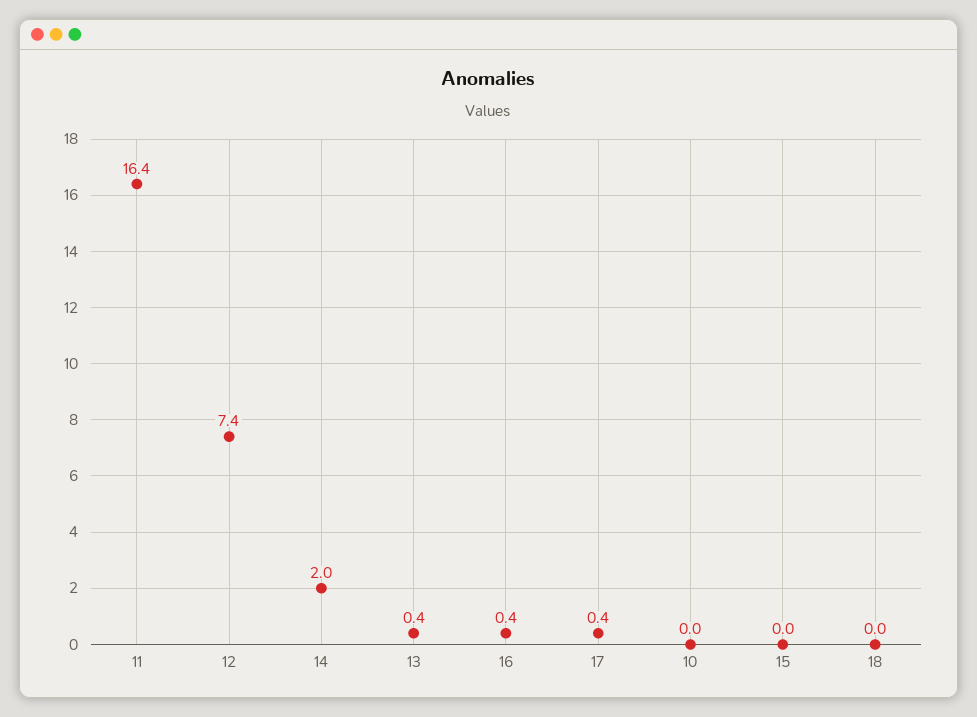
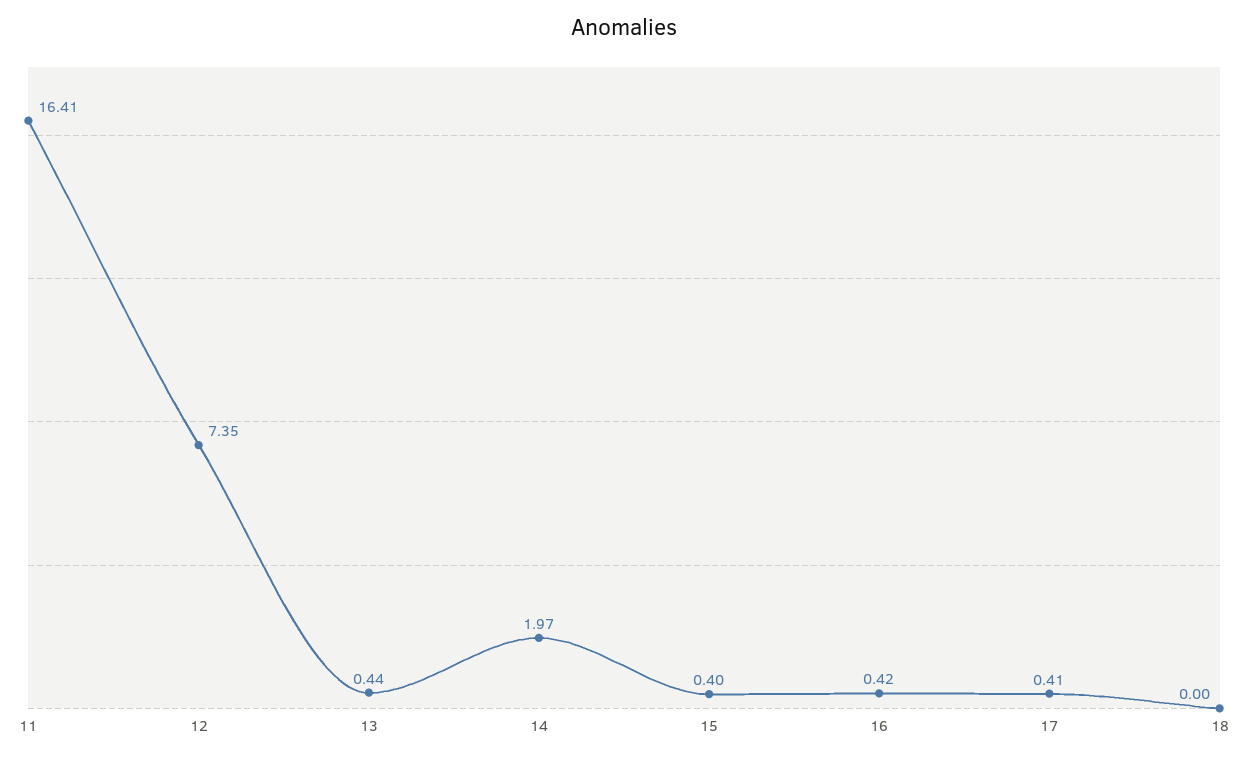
10: 0 -> none
15: 0 -> 0.4

